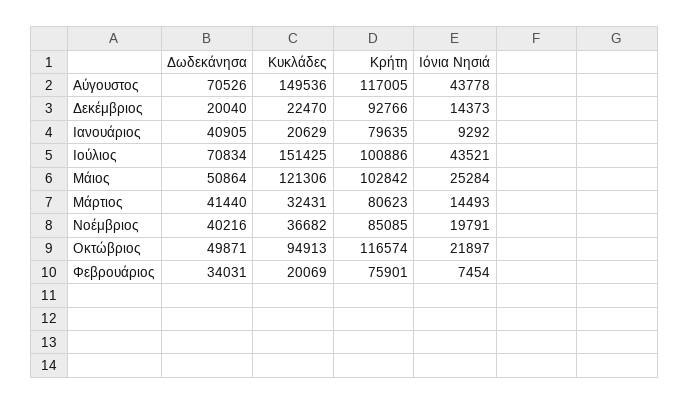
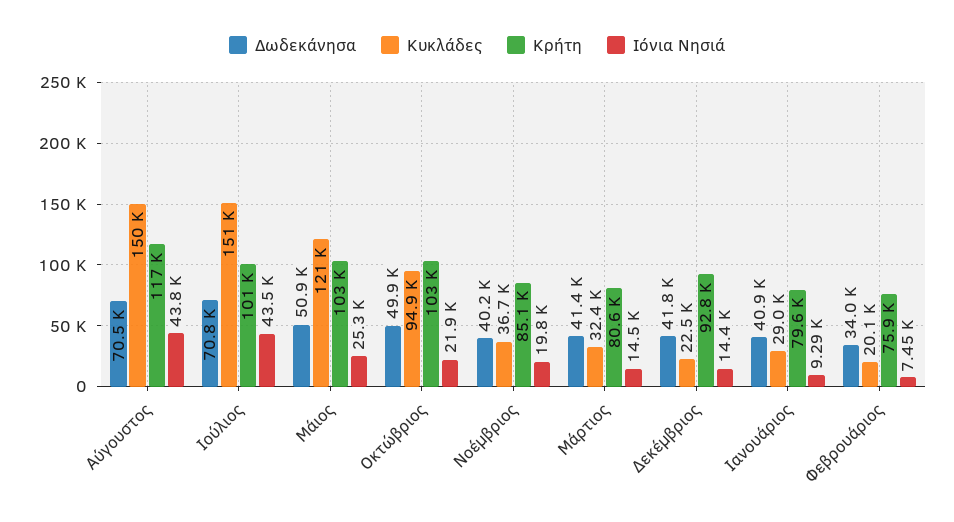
Δωδεκάνησα, Δεκέμβριος: 20040 -> 41800
Κυκλάδες, Ιανουάριος: 20629 -> 29000
Κρήτη, Οκτώβριος: 116574 -> 103000

